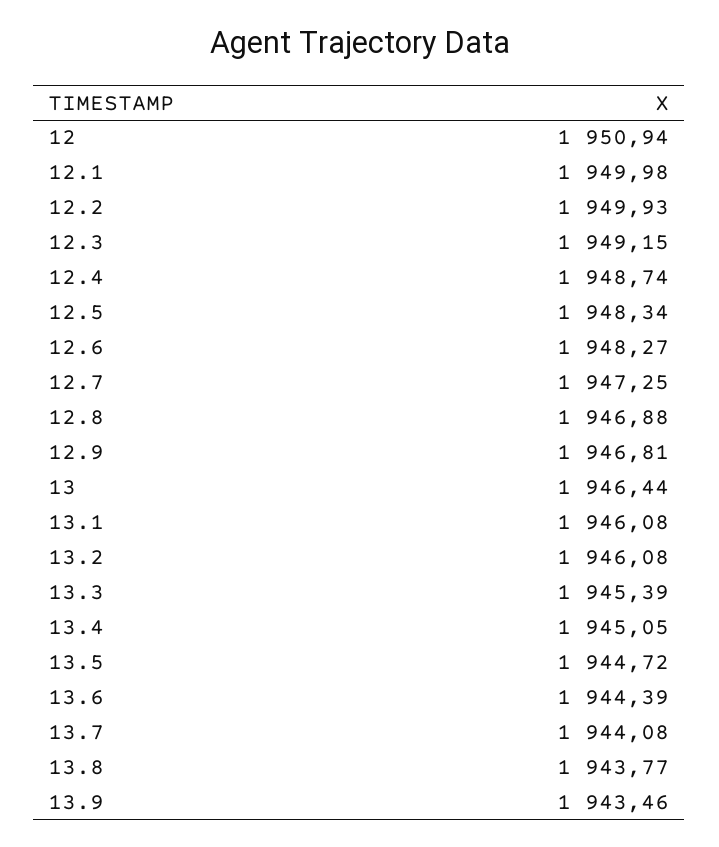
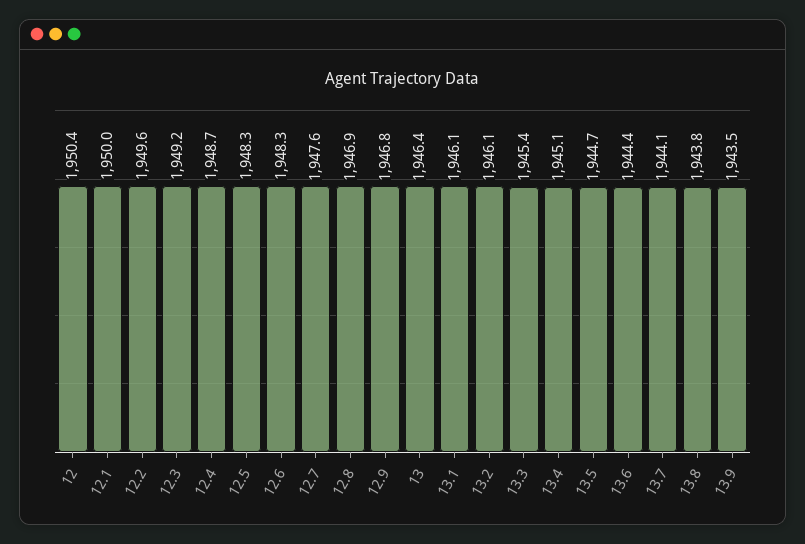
12: 1950.94 -> 1950.4
12.2: 1949.93 -> 1949.6
12.7: 1947.25 -> 1947.6

